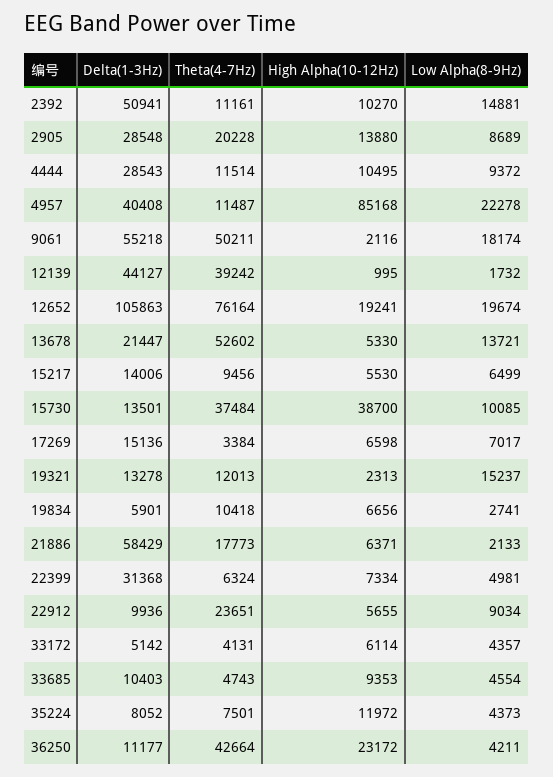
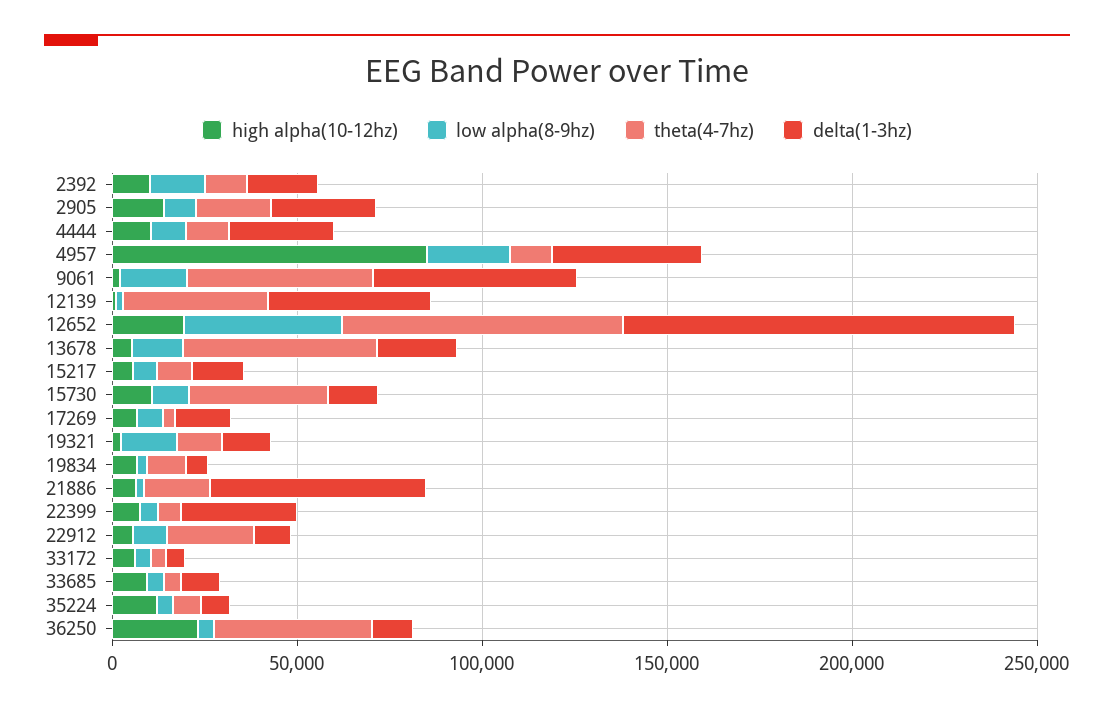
Delta(1-3Hz), 2392: 50941 -> 20000
Low Alpha(8-9Hz), 12652: 19674 -> 40000
High Alpha(10-12Hz), 15730: 38700 -> 10000

